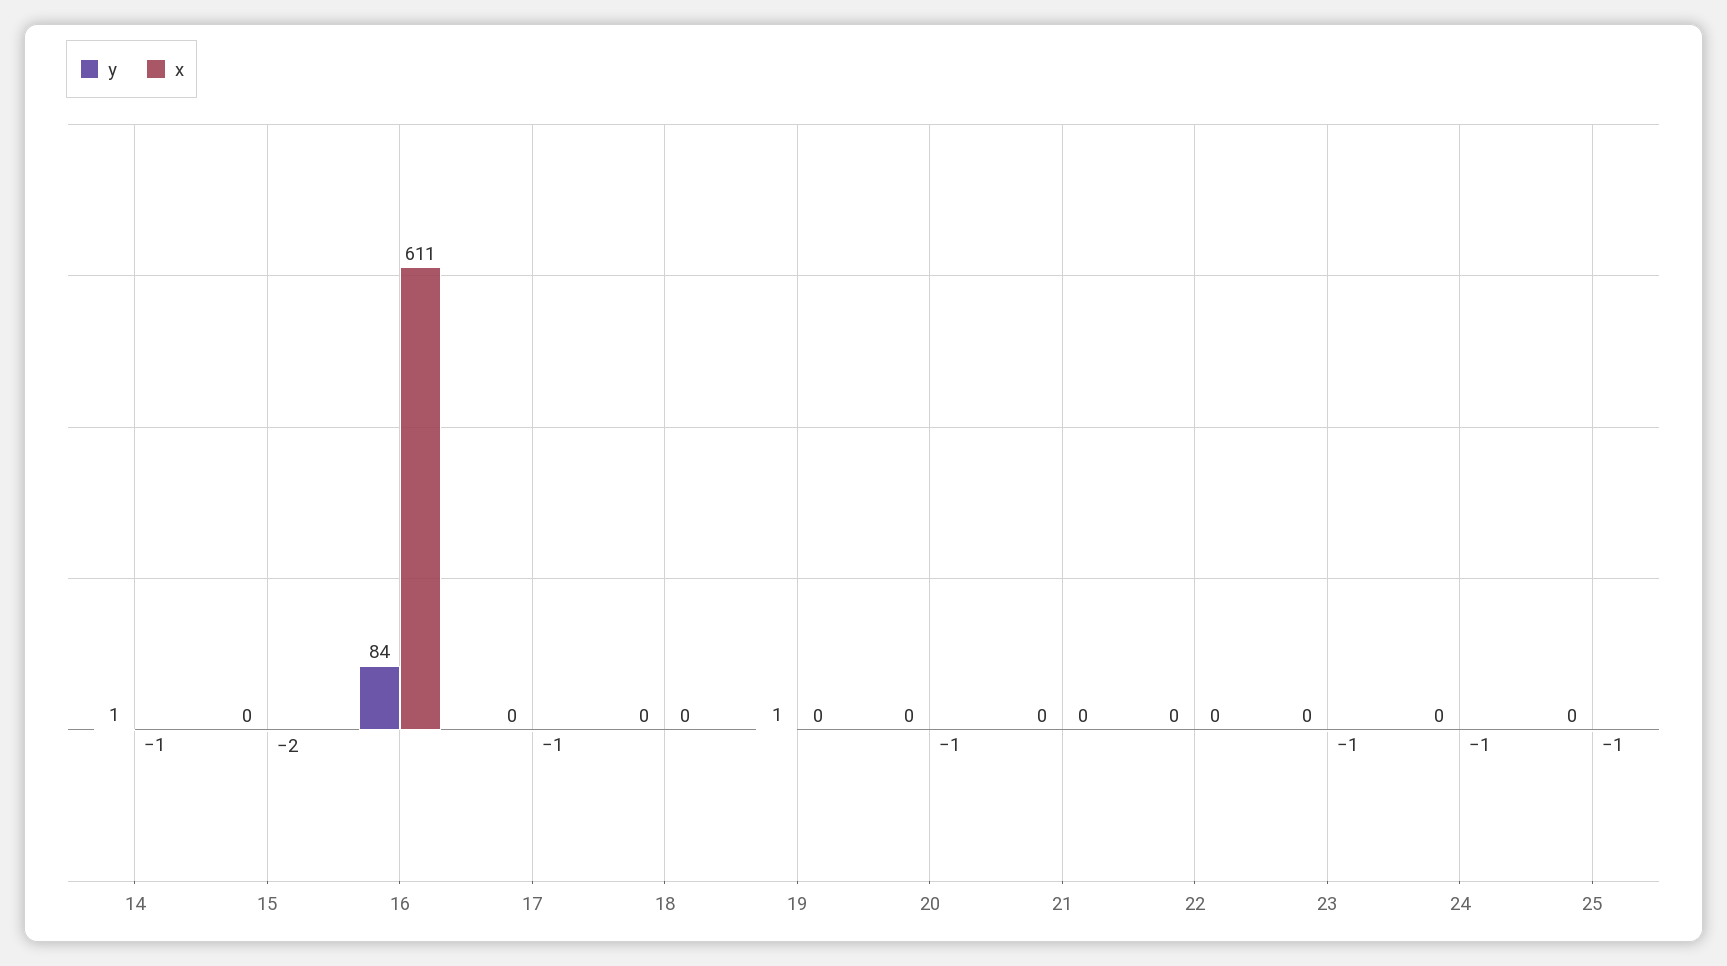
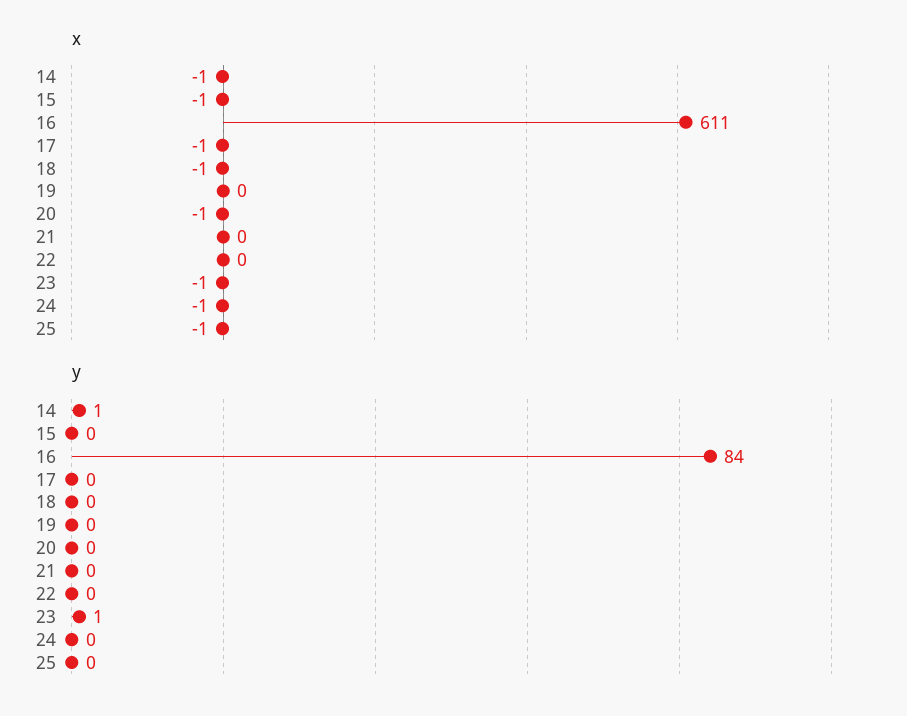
x, 15: -2 -> -1
x, 18: 0 -> -1
y, 19: 1 -> 0
y, 23: 0 -> 1

